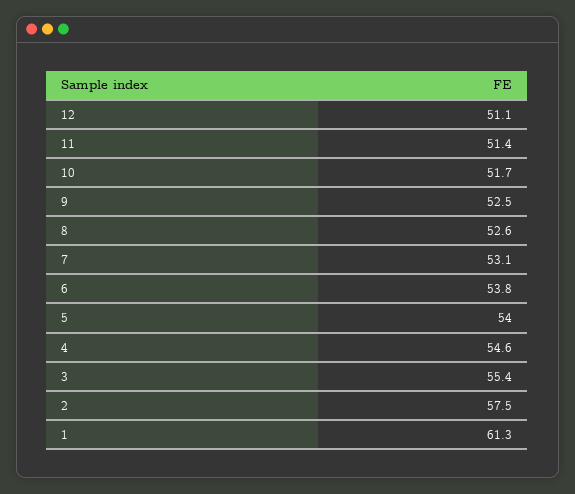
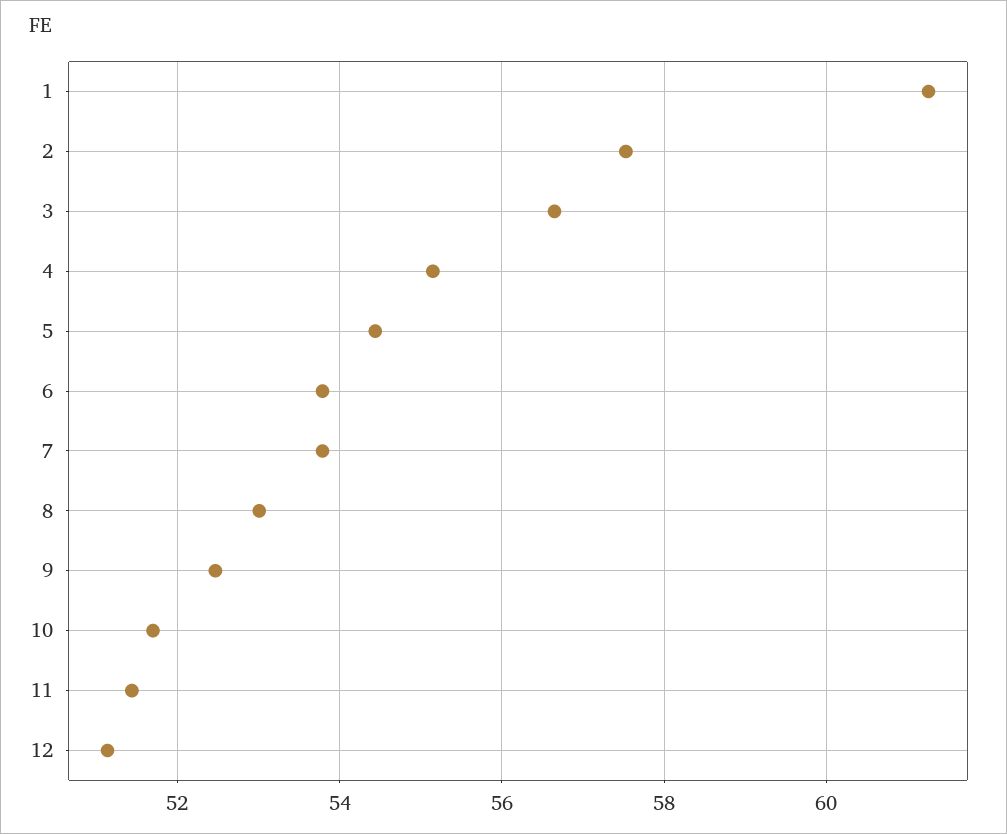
8: 52.6 -> 53
7: 53.1 -> 53.8
5: 54 -> 54.4
4: 54.6 -> 55.2
3: 55.4 -> 56.6

